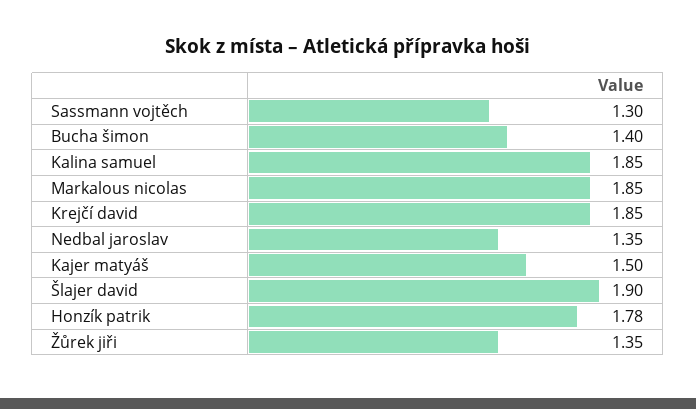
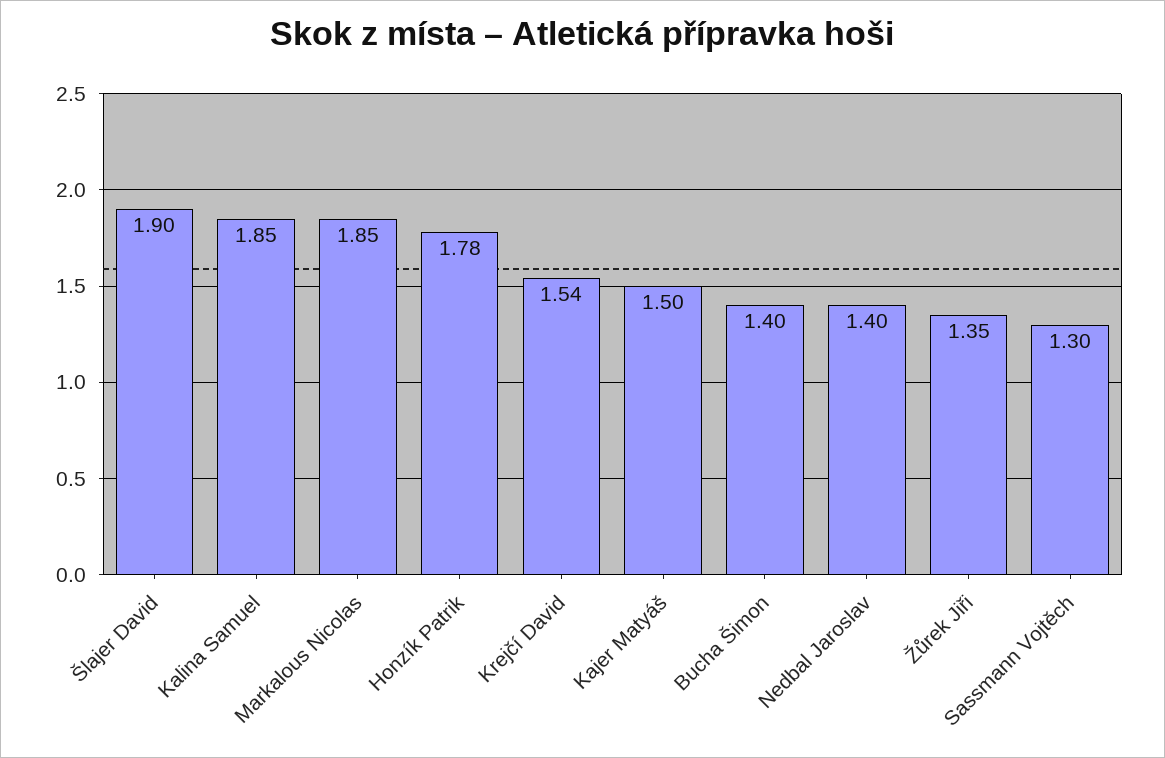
Krejčí david: 1.85 -> 1.54
Nedbal jaroslav: 1.35 -> 1.4

